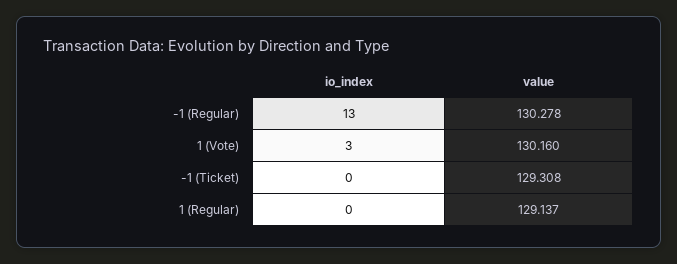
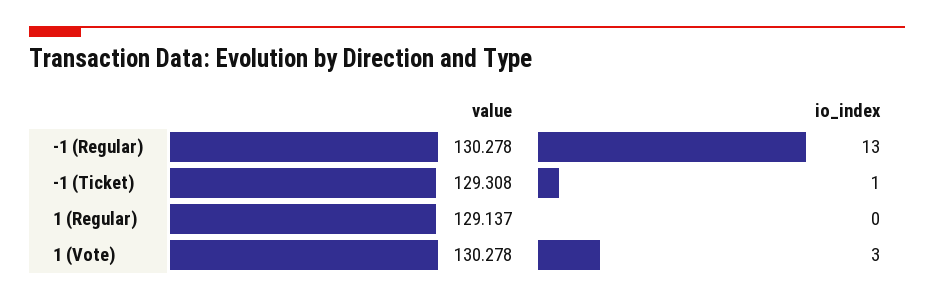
value, 1 (Vote): 130.16 -> 130.278
io_index, -1 (Ticket): 0 -> 1

